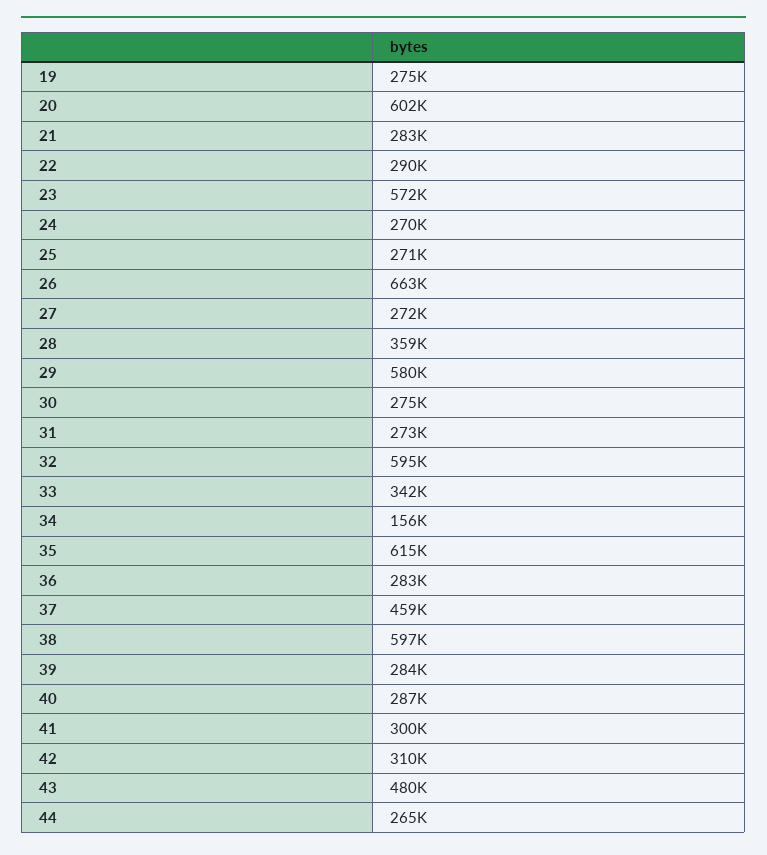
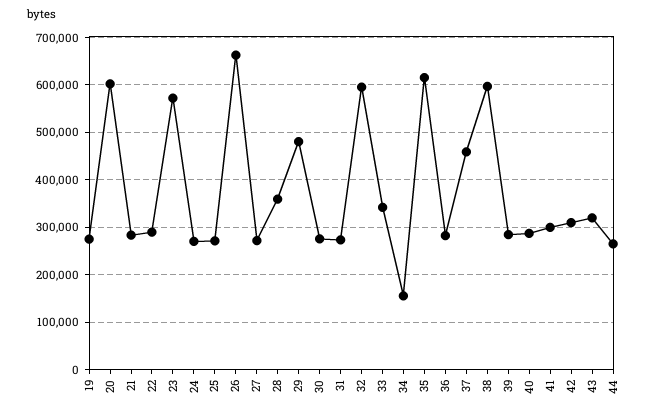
29: 580000 -> 480000
43: 480000 -> 320000

